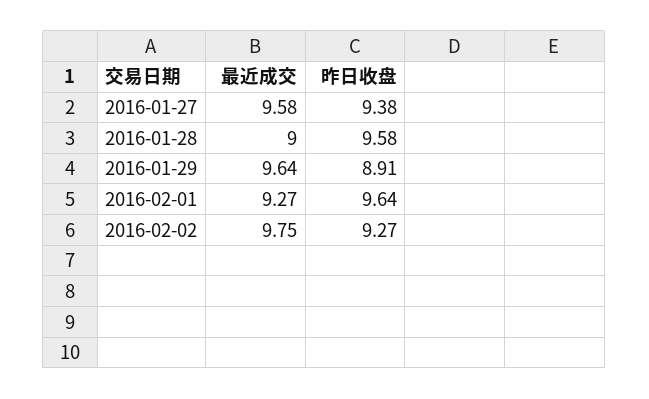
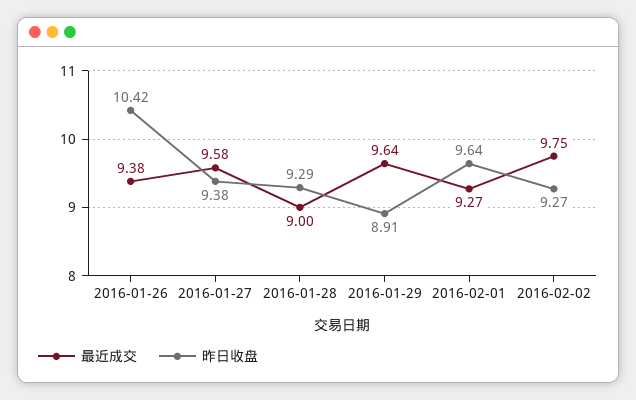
昨日收盘, 2016-01-28: 9.58 -> 9.29
最近成交, 2016-01-26: none -> 9.38
昨日收盘, 2016-01-26: none -> 10.42

